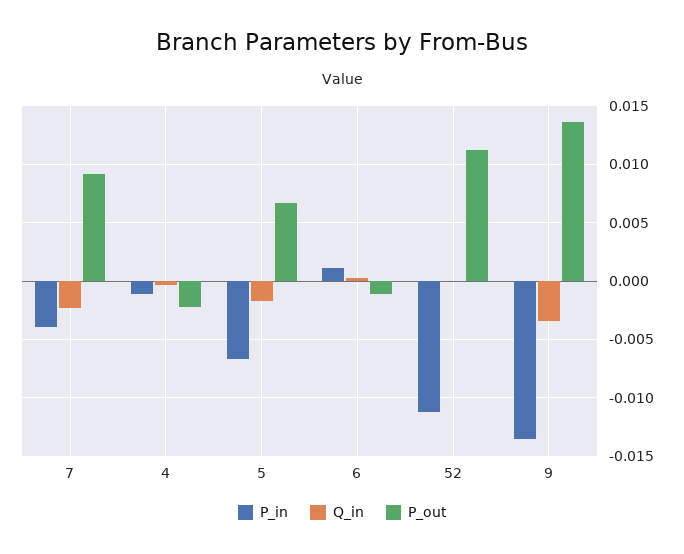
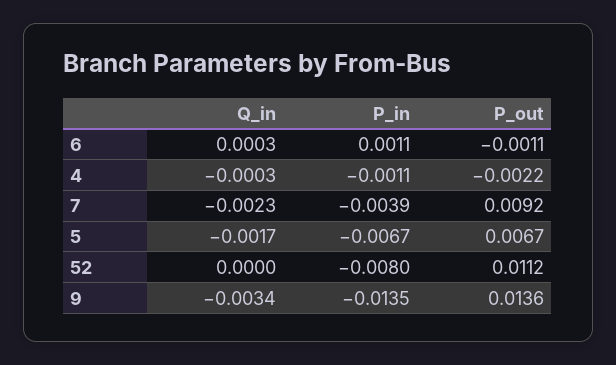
P_in, 52: -0.011 -> -0.008

